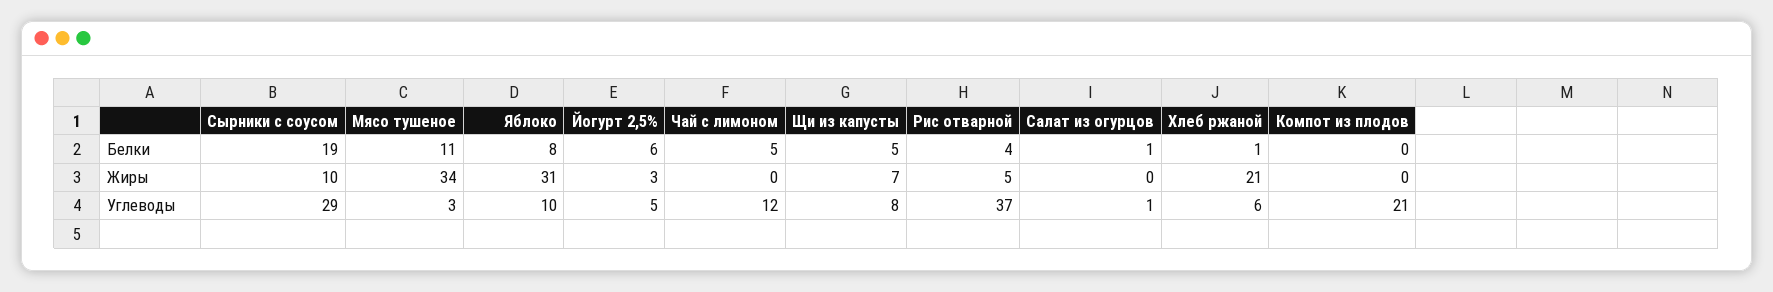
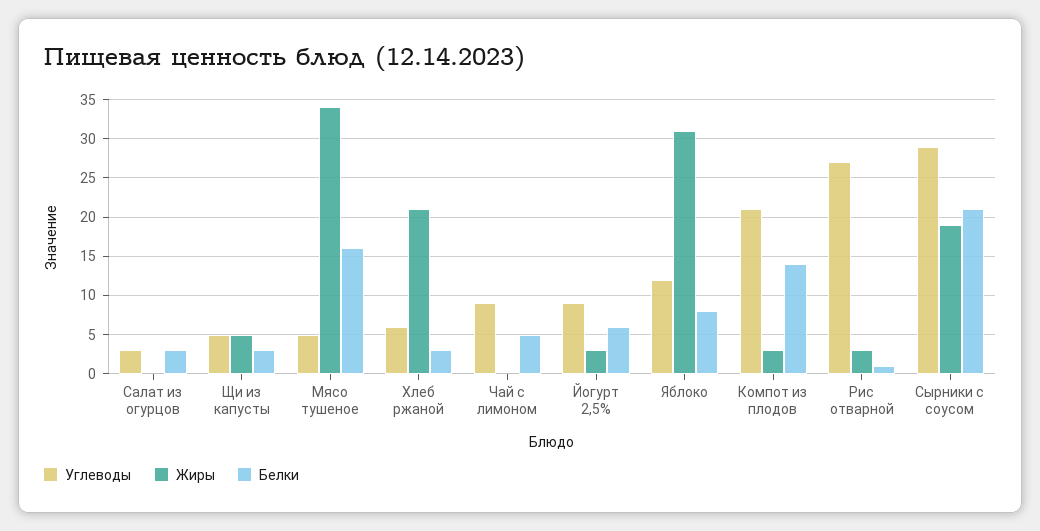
Белки, Сырники с соусом: 19 -> 21
Белки, Мясо тушеное: 11 -> 16
Белки, Щи из капусты: 5 -> 3
Белки, Рис отварной: 4 -> 1
Белки, Салат из огурцов: 1 -> 3
Белки, Хлеб ржаной: 1 -> 3
Белки, Компот из плодов: 0 -> 14
Жиры, Сырники с соусом: 10 -> 19
Жиры, Щи из капусты: 7 -> 5
Жиры, Рис отварной: 5 -> 3
Жиры, Компот из плодов: 0 -> 3
Углеводы, Мясо тушеное: 3 -> 5
Углеводы, Яблоко: 10 -> 12
Углеводы, Йогурт 2,5%: 5 -> 9
Углеводы, Чай с лимоном: 12 -> 9
Углеводы, Щи из капусты: 8 -> 5
Углеводы, Рис отварной: 37 -> 27
Углеводы, Салат из огурцов: 1 -> 3

